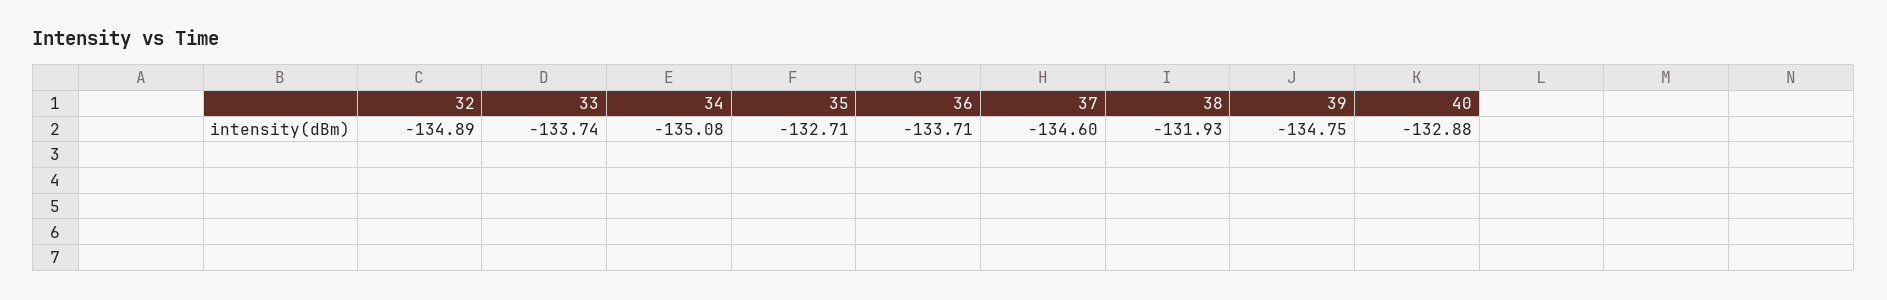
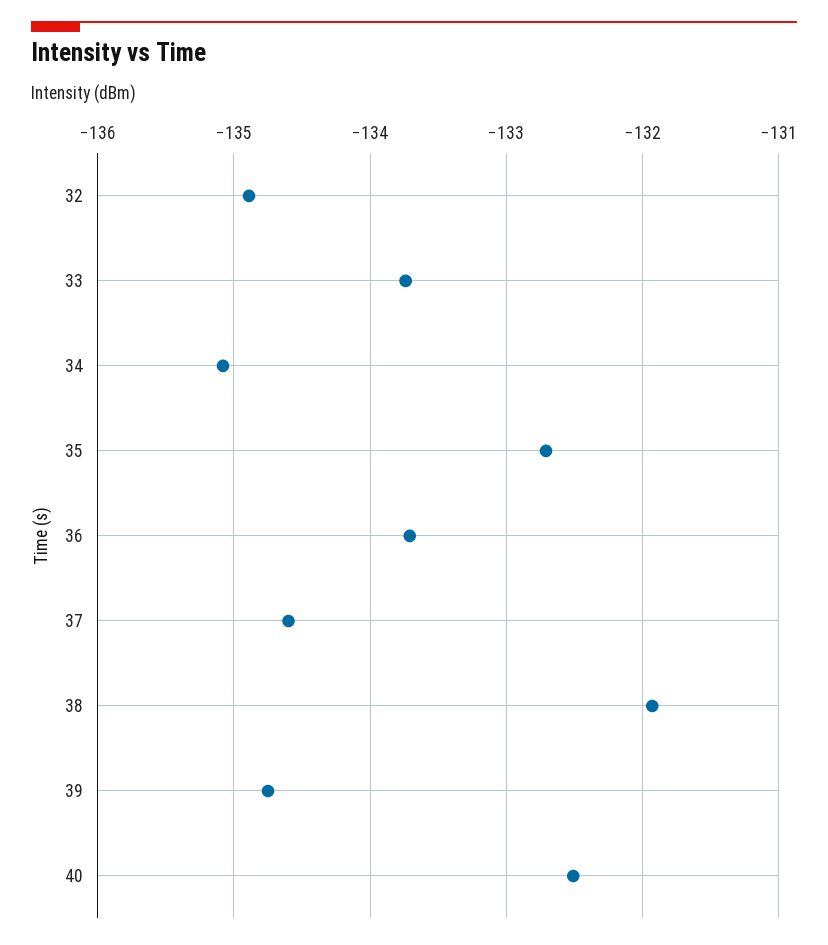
40: -132.88 -> -132.5

